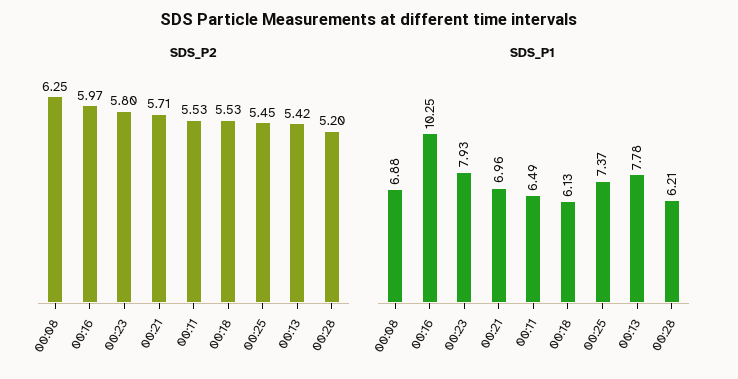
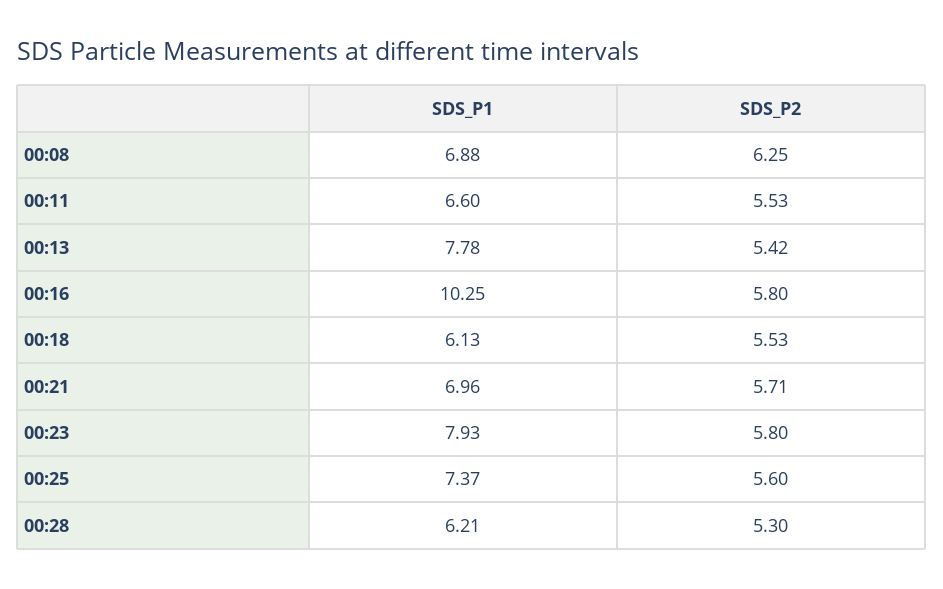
SDS_P2, 00:16: 5.97 -> 5.8
SDS_P2, 00:25: 5.45 -> 5.6
SDS_P2, 00:28: 5.2 -> 5.3
SDS_P1, 00:11: 6.49 -> 6.6

